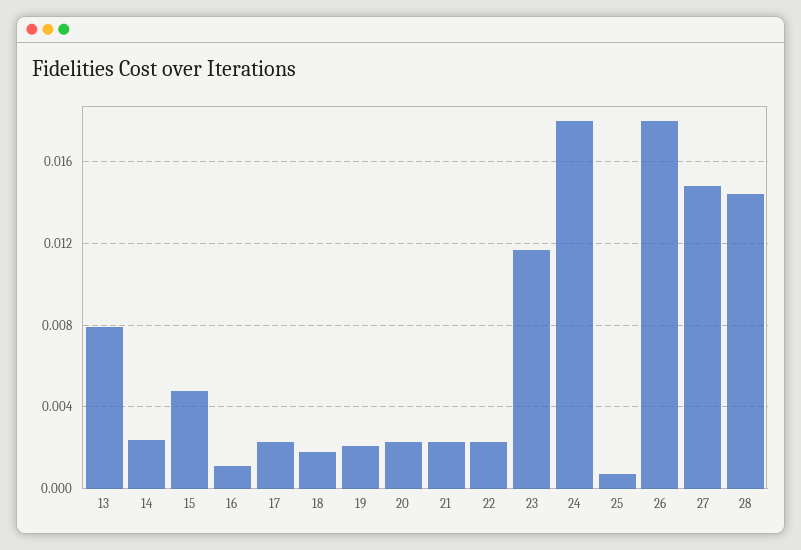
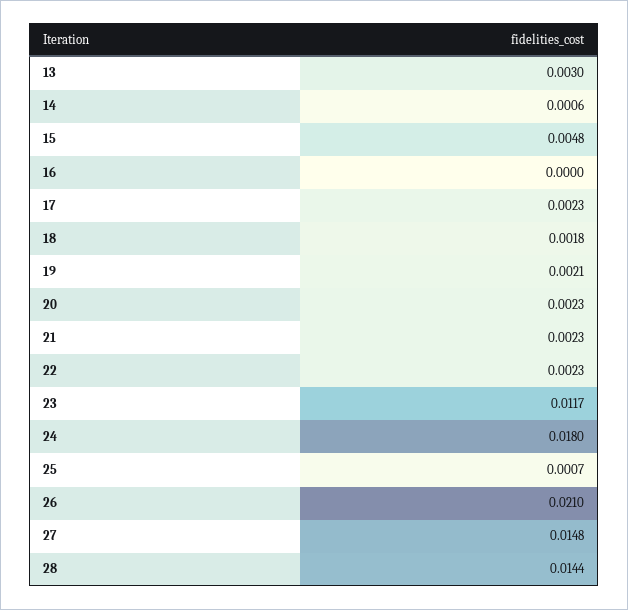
13: 0.008 -> 0.003
14: 0.0025 -> 0.0006
16: 0.001 -> 0
26: 0.018 -> 0.021

